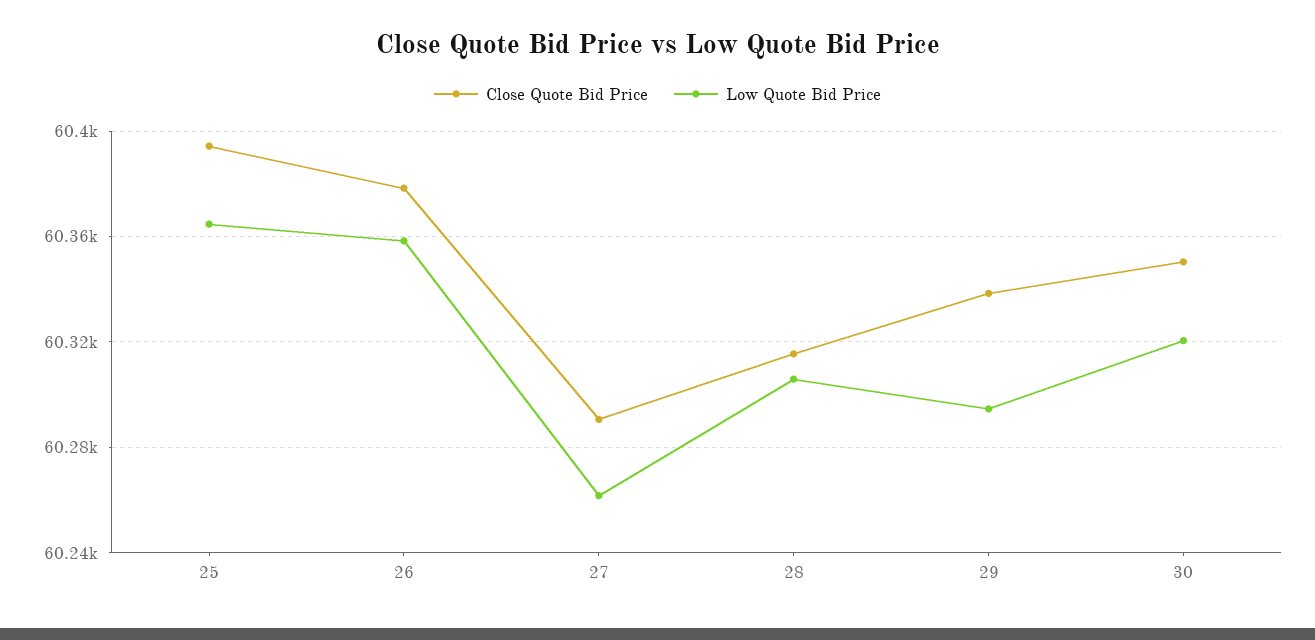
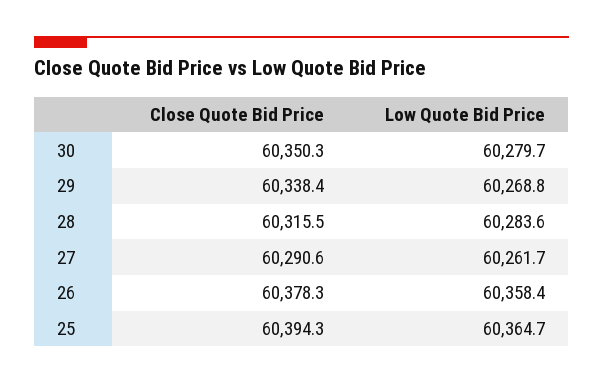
Low Quote Bid Price, 28: 60305 -> 60283.6
Low Quote Bid Price, 29: 60295 -> 60268.8
Low Quote Bid Price, 30: 60320 -> 60279.7

